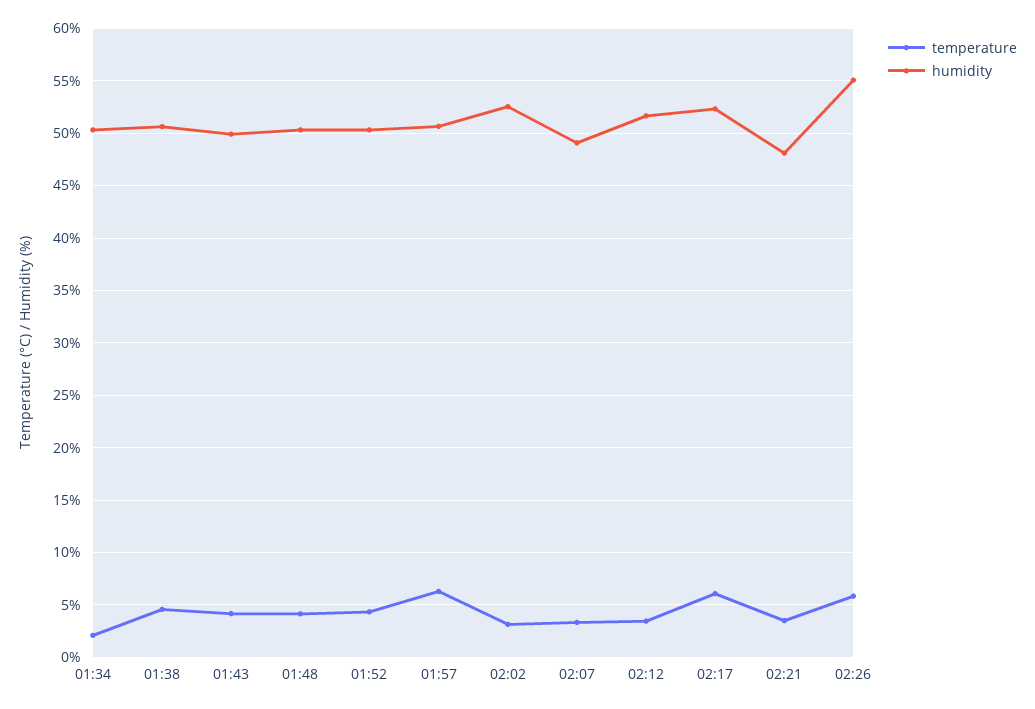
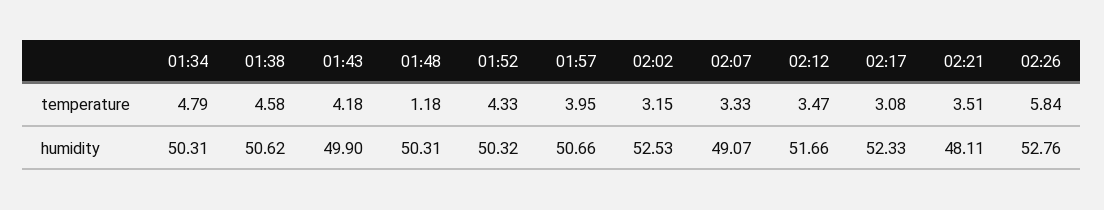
temperature, 01:34: 2 -> 4.79
temperature, 01:48: 4 -> 1.18
temperature, 01:57: 6 -> 3.95
temperature, 02:17: 6 -> 3.08
humidity, 02:26: 55 -> 52.76

